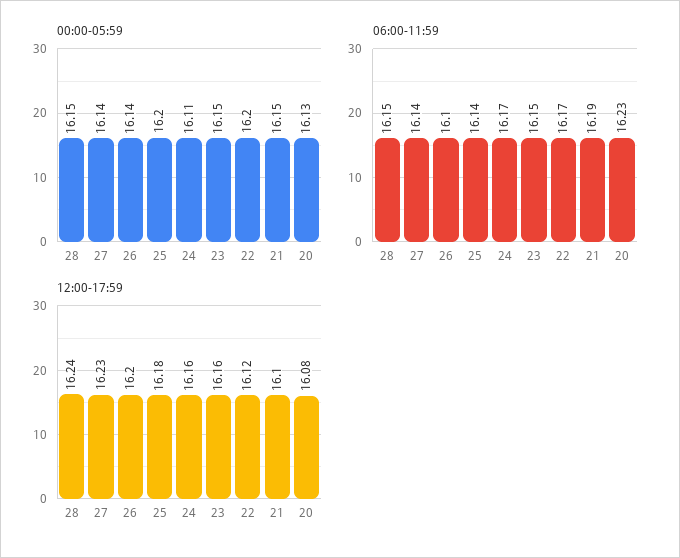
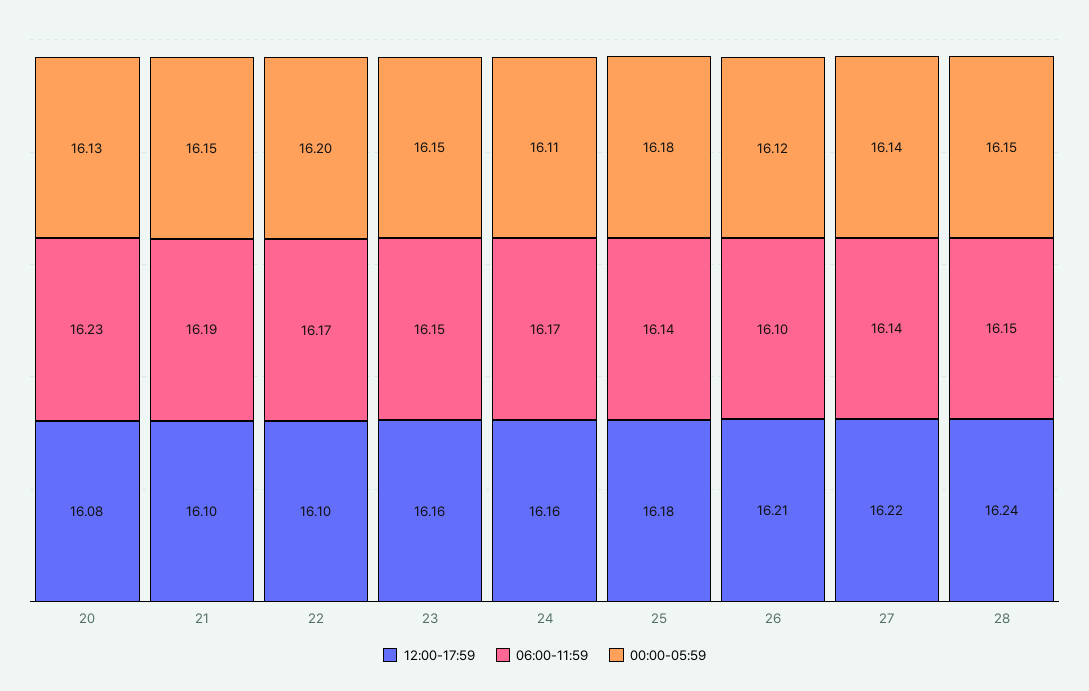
00:00-05:59, 26: 16.14 -> 16.12
00:00-05:59, 25: 16.2 -> 16.18
12:00-17:59, 27: 16.23 -> 16.22
12:00-17:59, 26: 16.2 -> 16.21
12:00-17:59, 22: 16.12 -> 16.1

